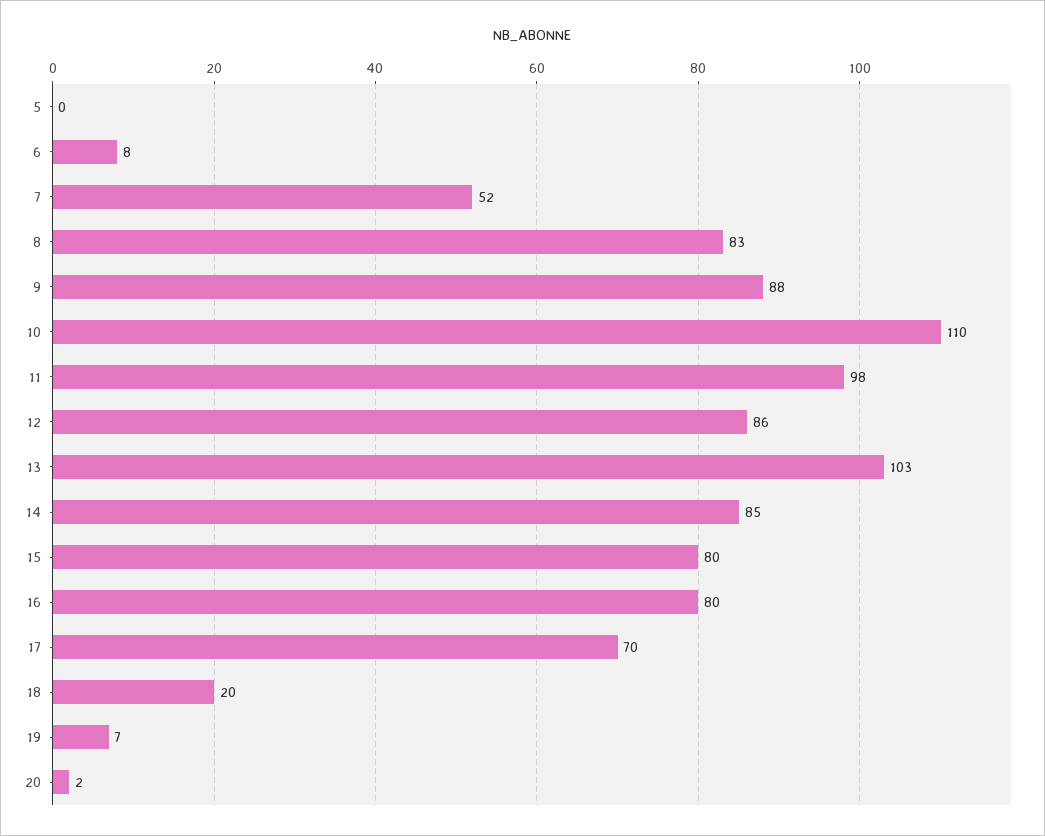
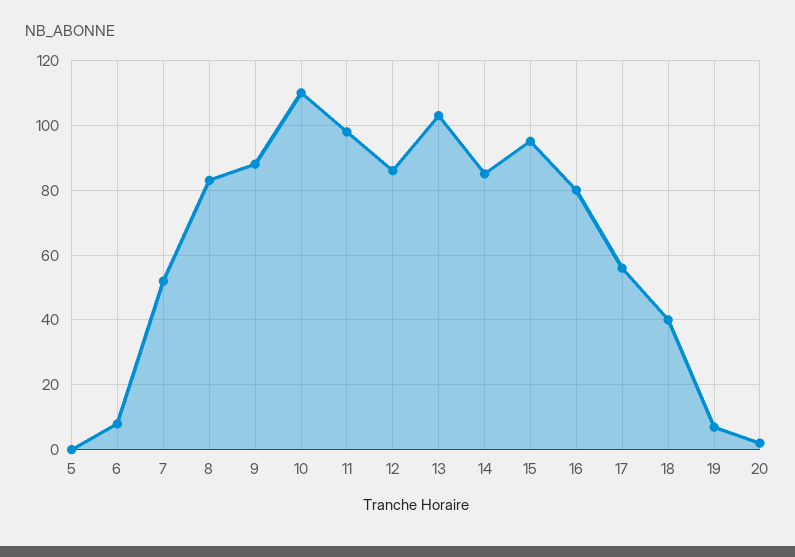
15: 80 -> 95
17: 70 -> 55
18: 20 -> 40

